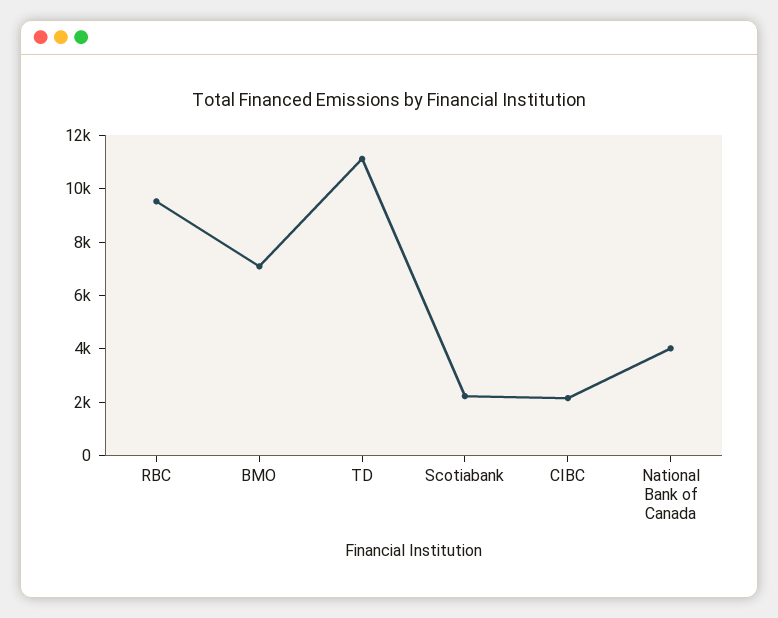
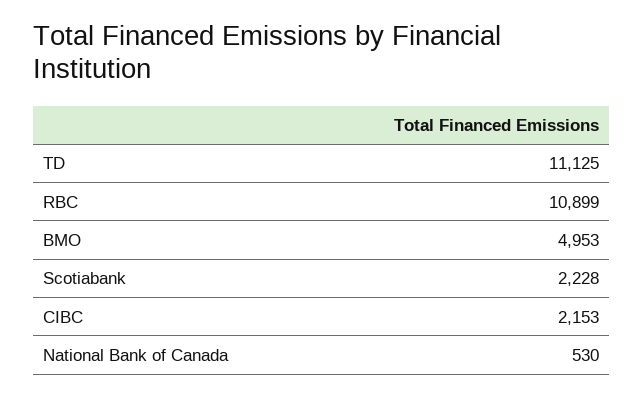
RBC: 9500 -> 10899
BMO: 7000 -> 4953
National Bank of Canada: 4000 -> 530

